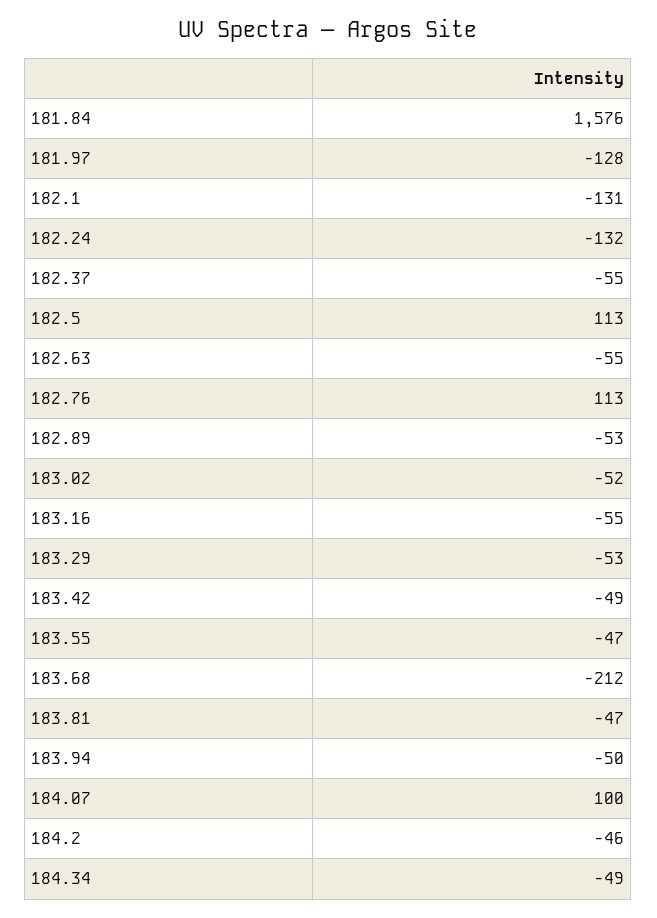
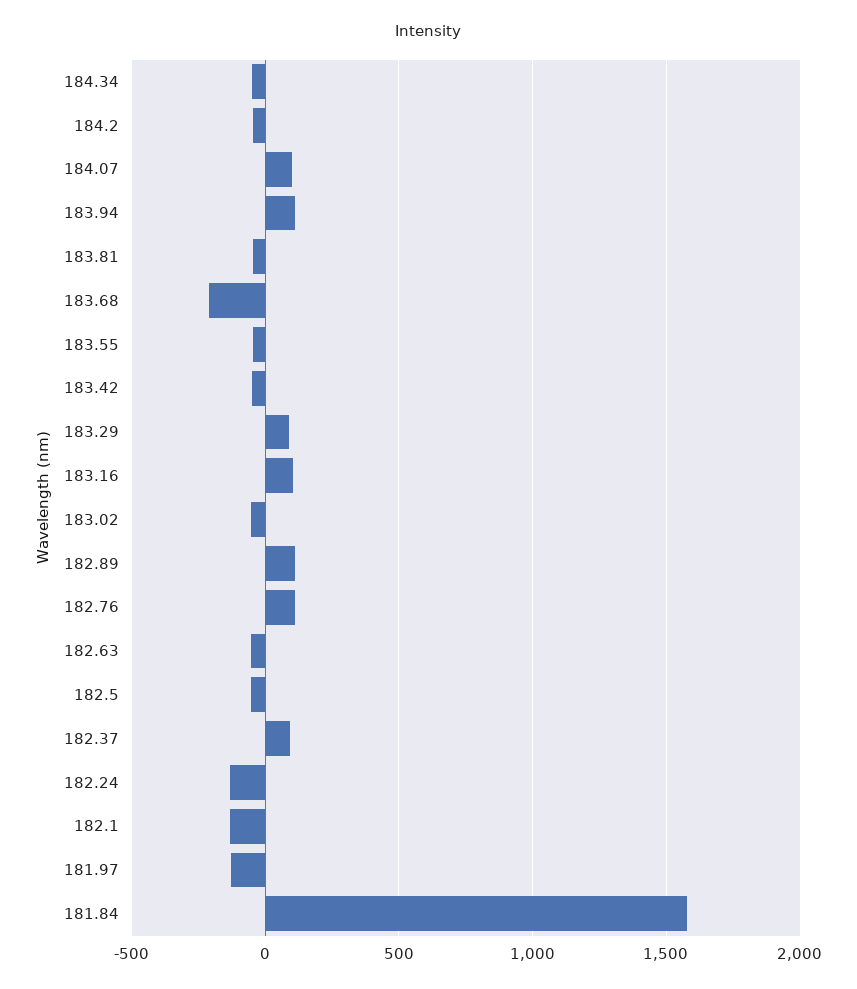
182.37: -55 -> 100
182.5: 113 -> -50
182.89: -53 -> 100
183.16: -55 -> 100
183.29: -53 -> 100
183.94: -50 -> 100

